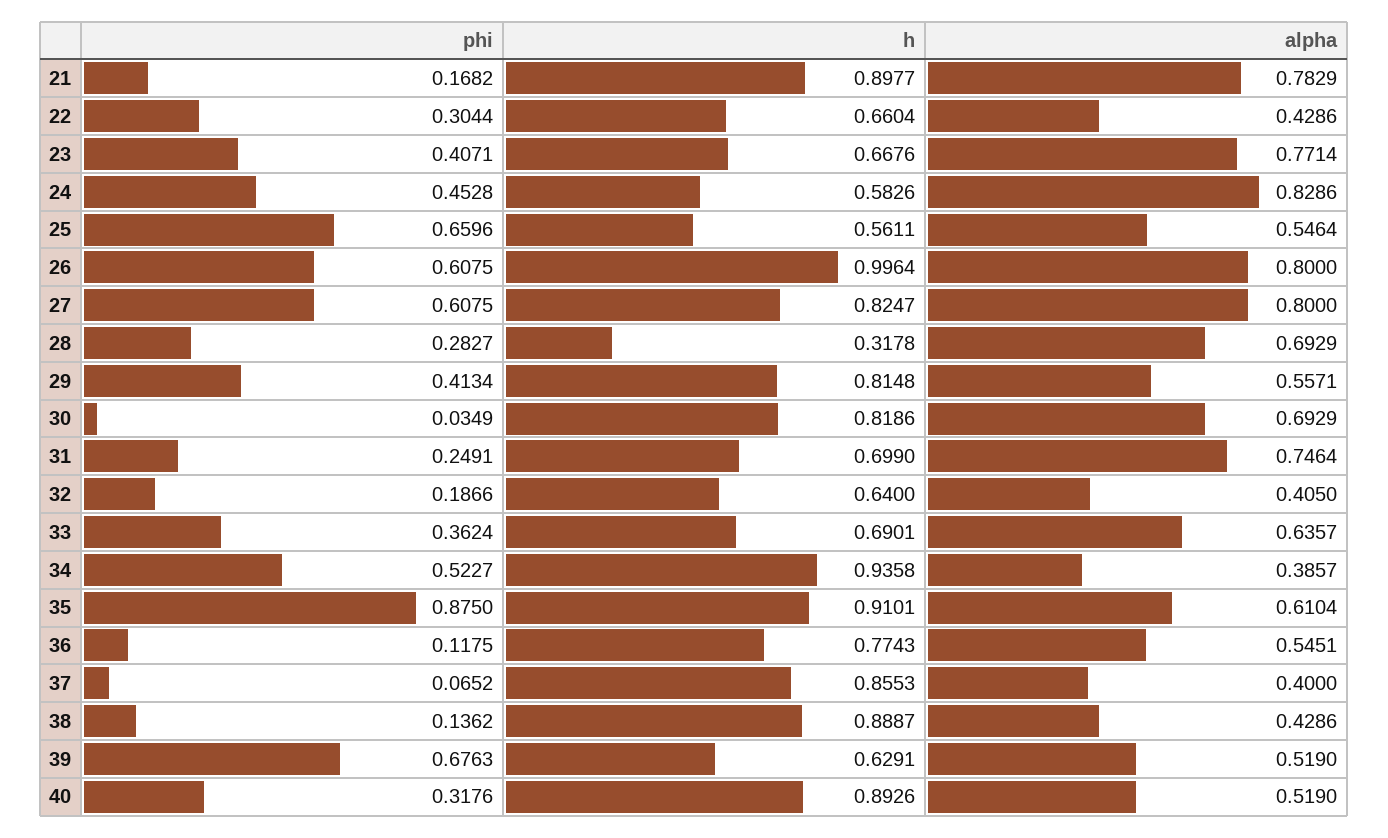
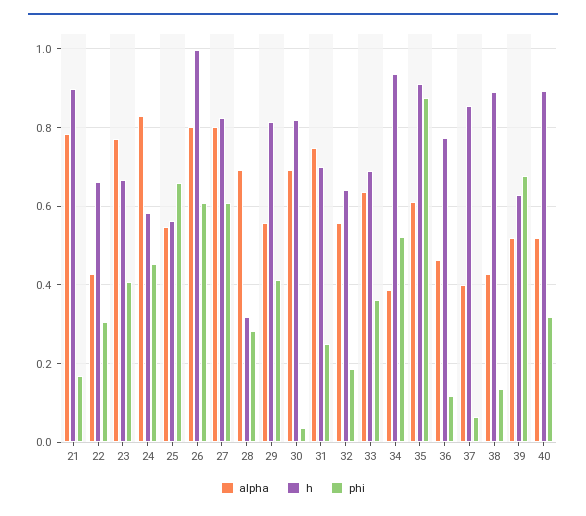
alpha, 32: 0.405 -> 0.56
alpha, 36: 0.5451 -> 0.46

